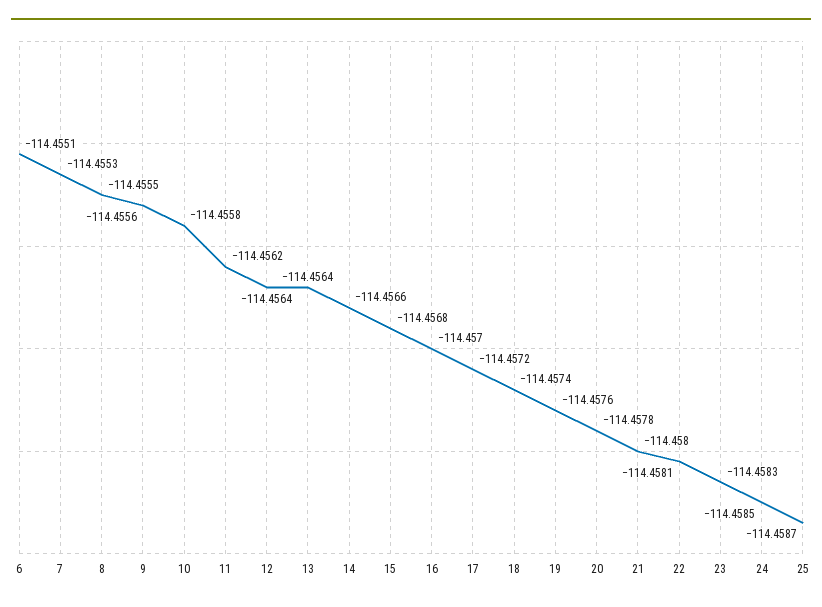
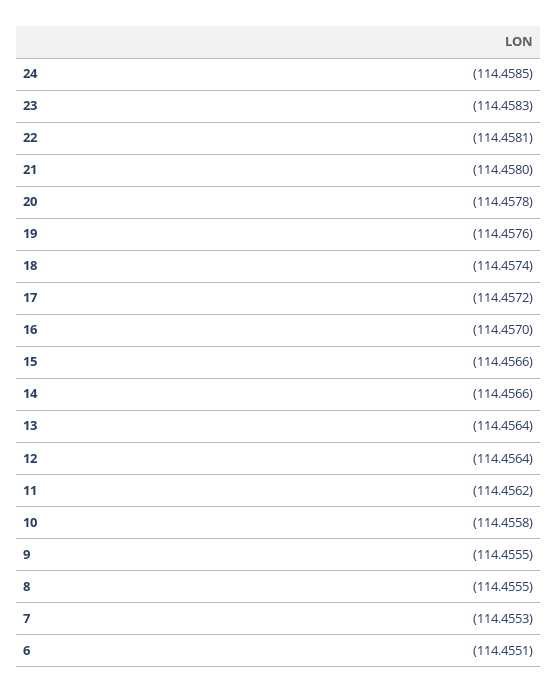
9: -114.4556 -> -114.4555
15: -114.4568 -> -114.4566
25: -114.4587 -> none

